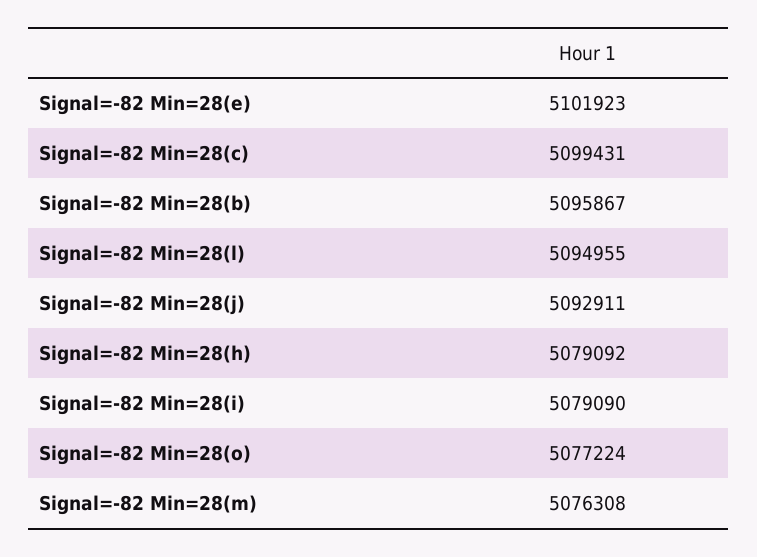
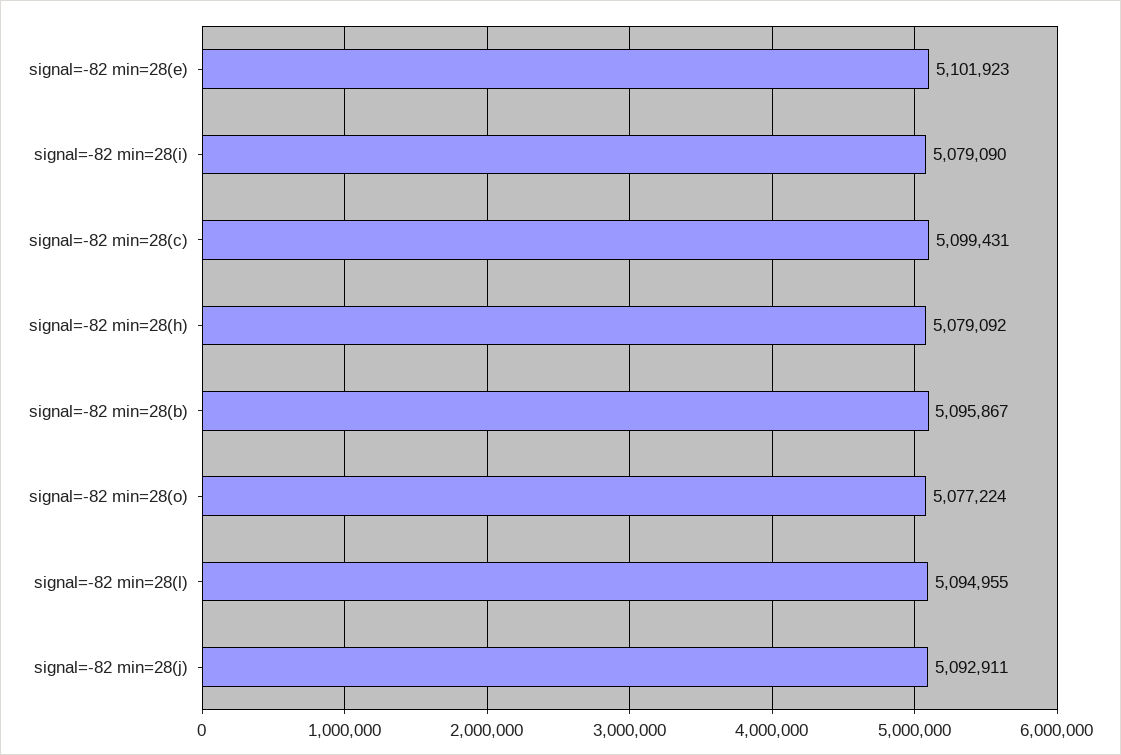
Signal=-82 Min=28(m): 5076308 -> none

